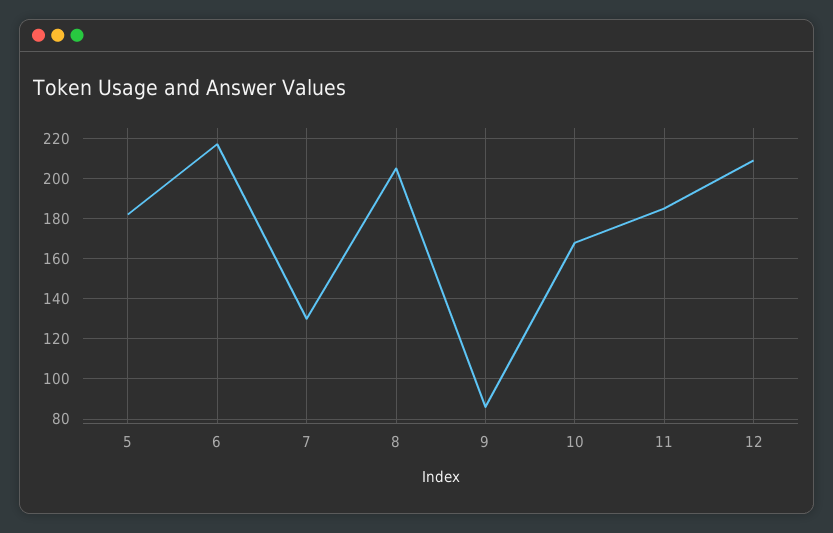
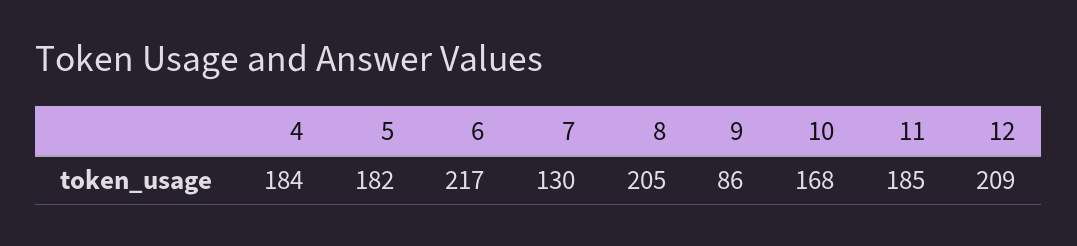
4: none -> 184

